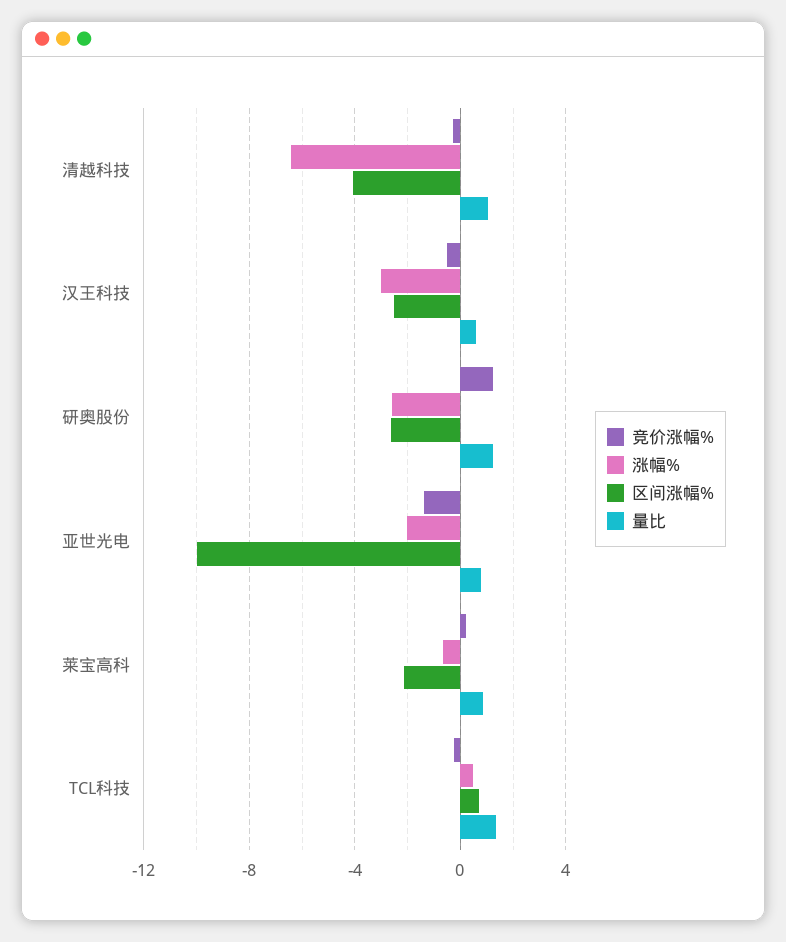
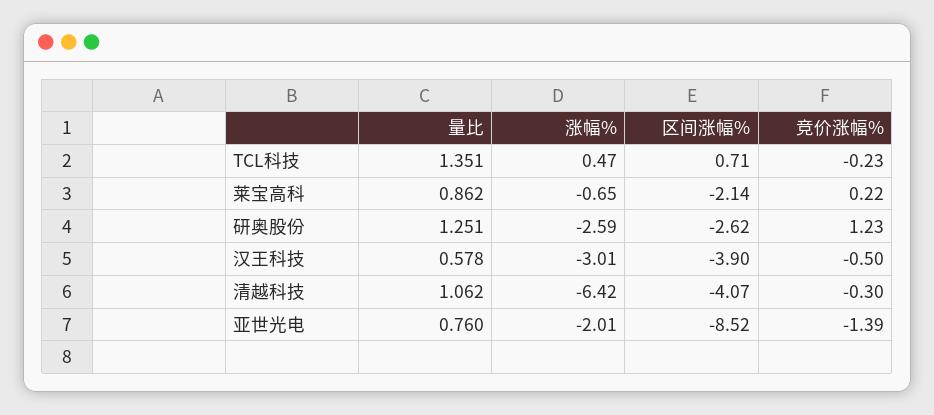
区间涨幅%, 汉王科技: -2.5 -> -3.9
区间涨幅%, 亚世光电: -10 -> -8.52

